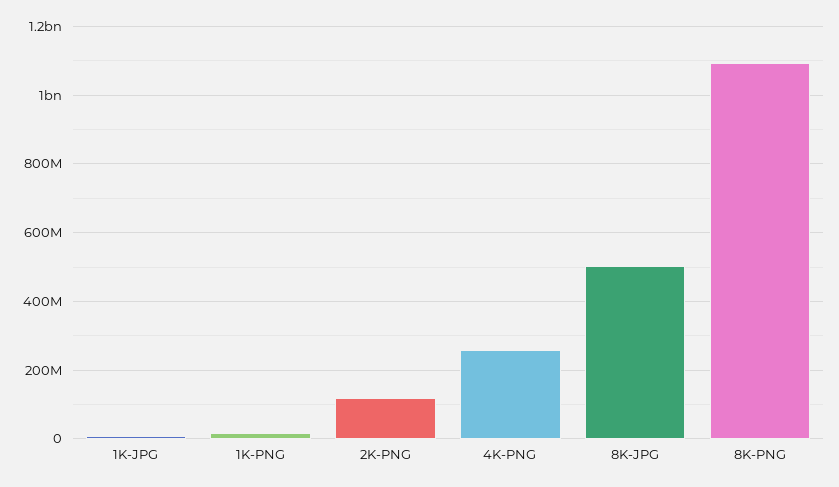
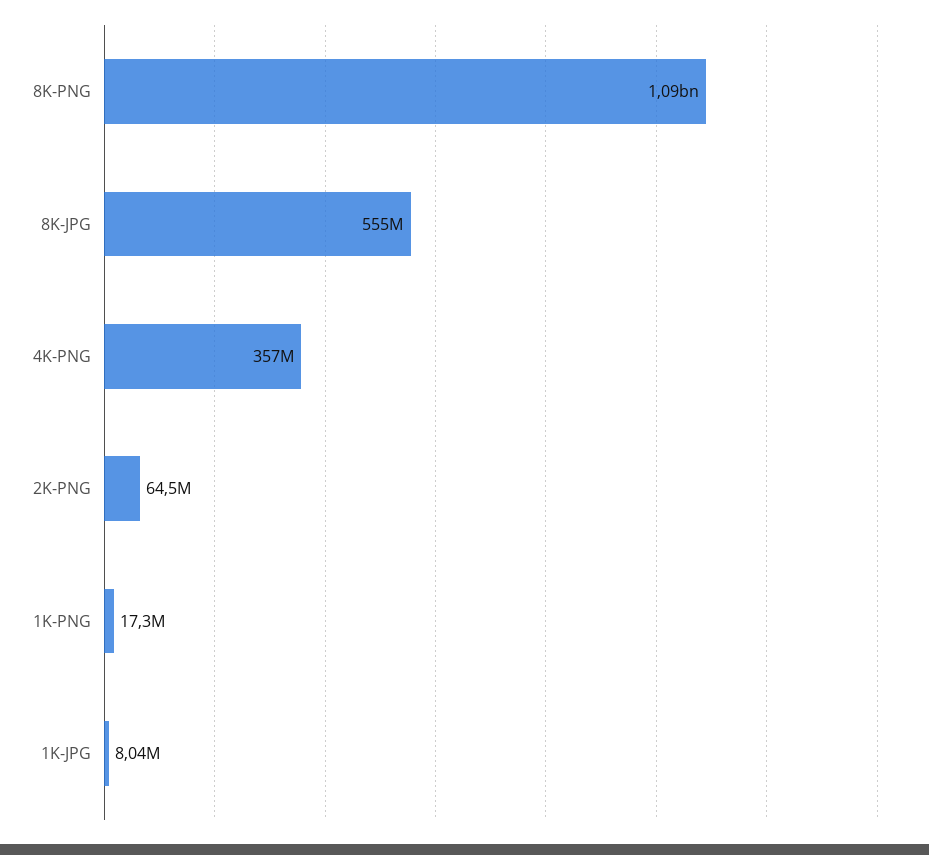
2K-PNG: 120000000 -> 64500000
4K-PNG: 260000000 -> 357000000
8K-JPG: 500000000 -> 555000000

